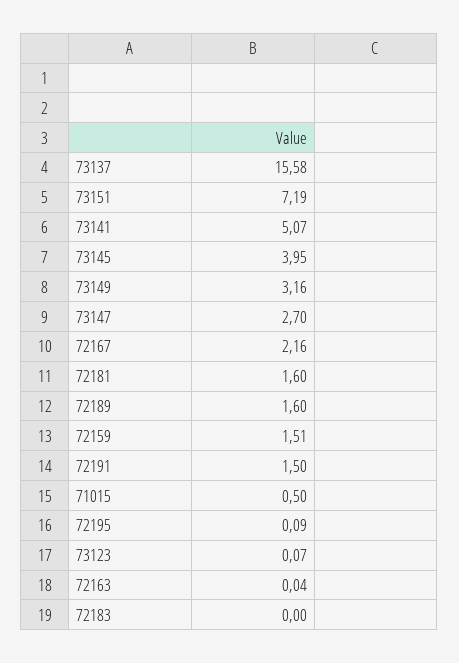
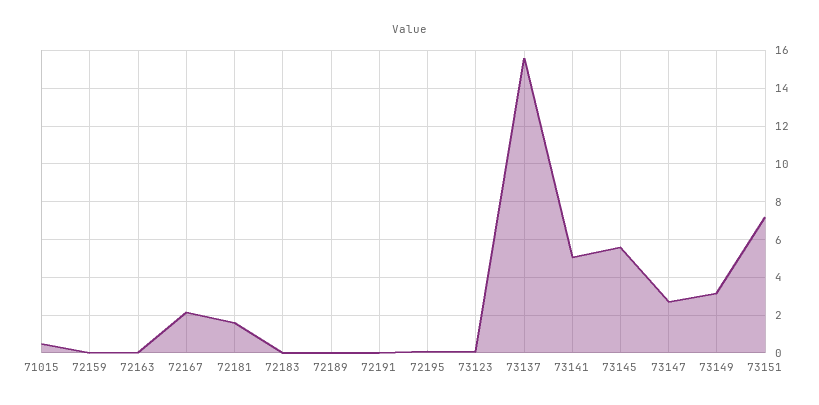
73145: 3.95 -> 5.5
72189: 1.6 -> 0
72159: 1.51 -> 0
72191: 1.5 -> 0

